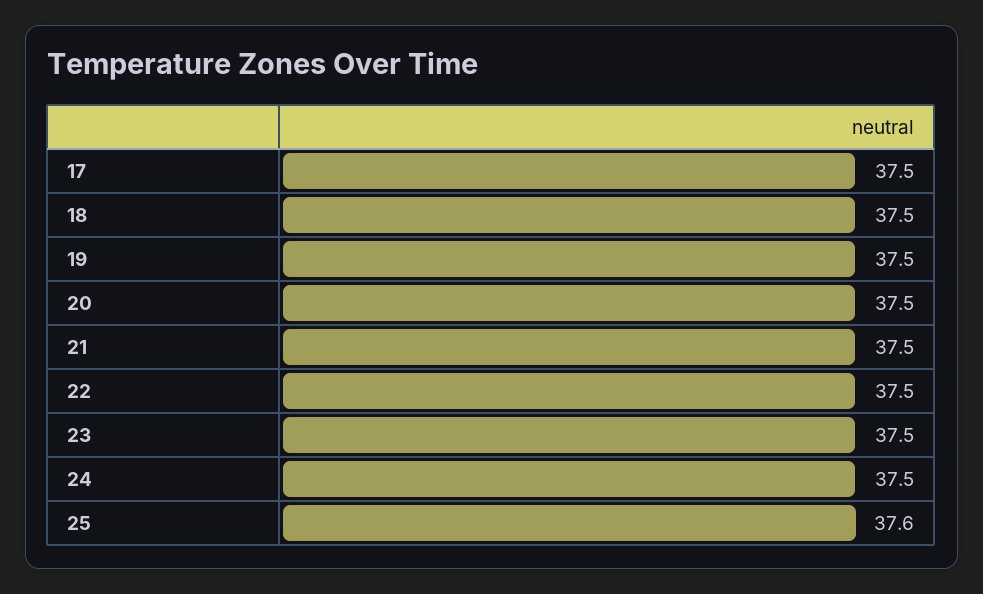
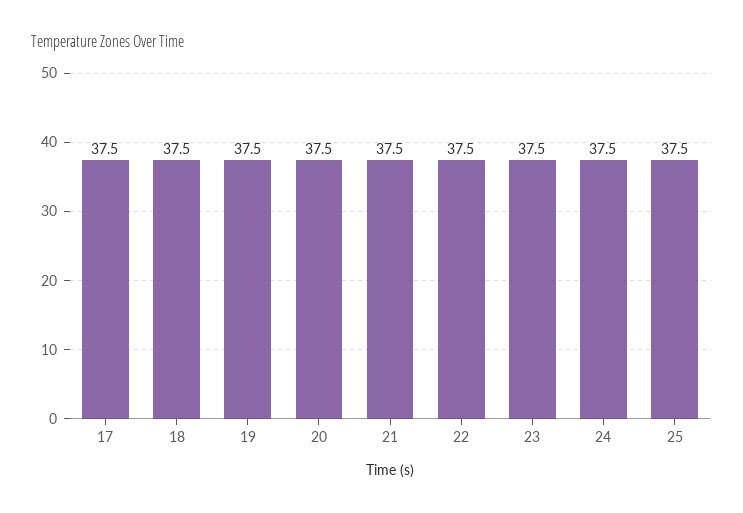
25: 37.6 -> 37.5

